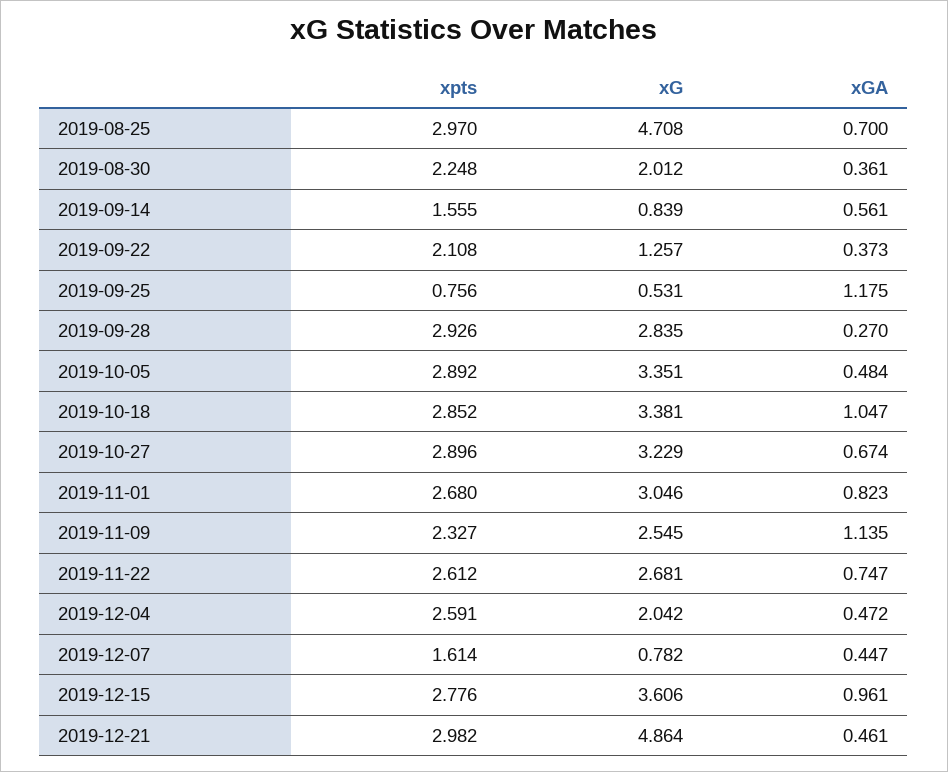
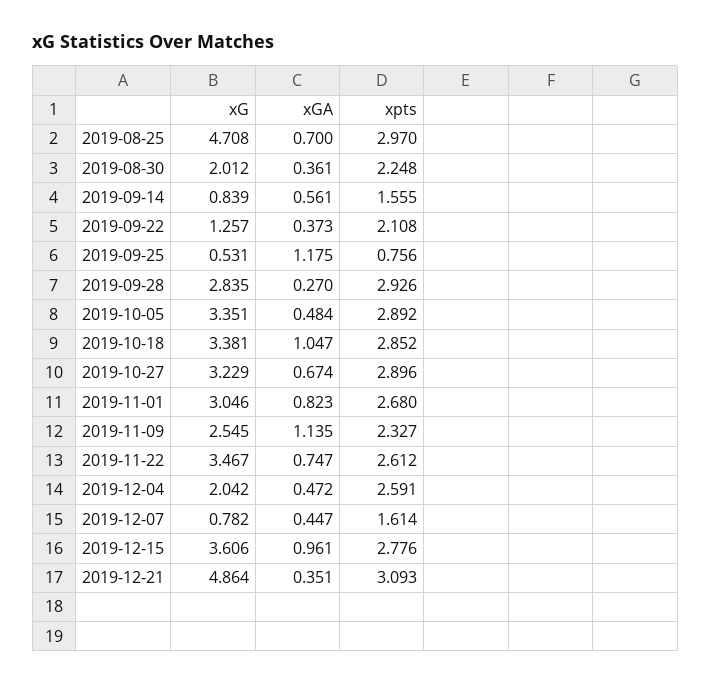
xG, 2019-11-22: 2.681 -> 3.467
xpts, 2019-12-21: 2.982 -> 3.093
xGA, 2019-12-21: 0.461 -> 0.351

